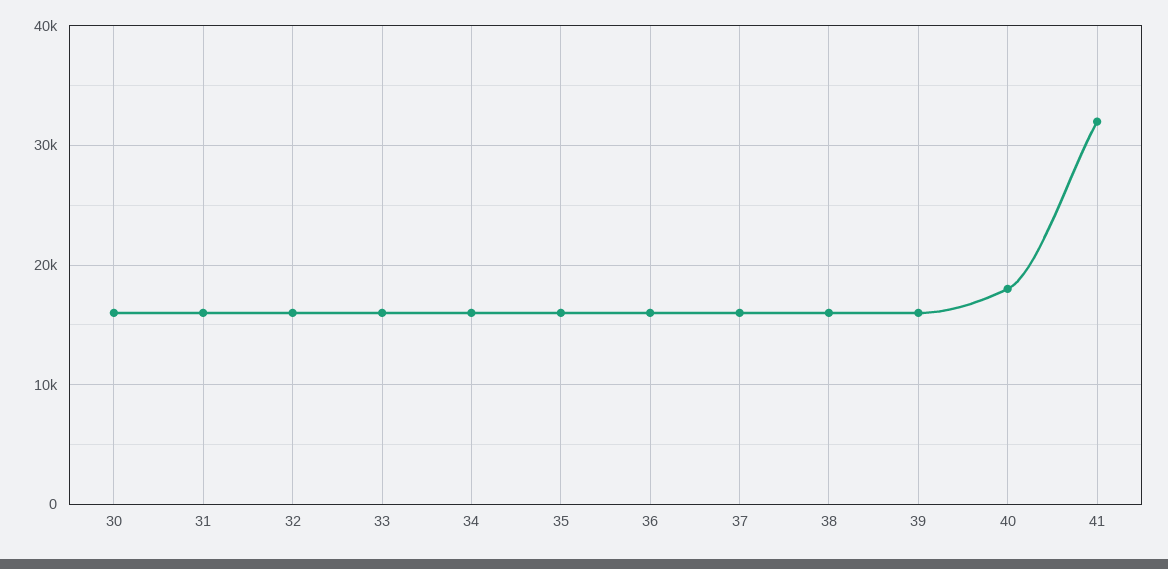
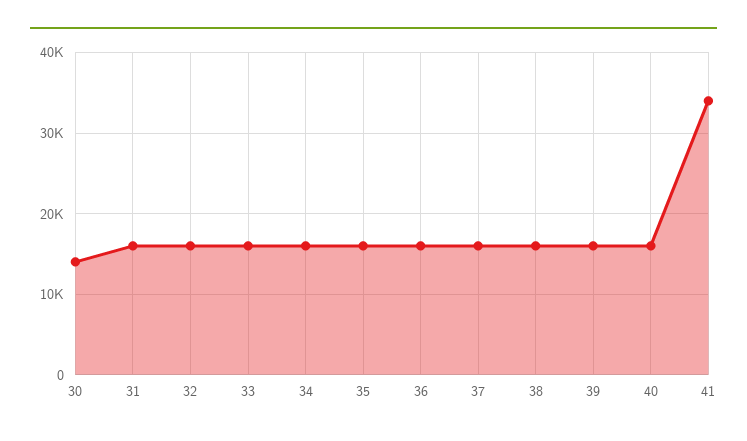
30: 16000 -> 14000
40: 18000 -> 16000
41: 32000 -> 34000

